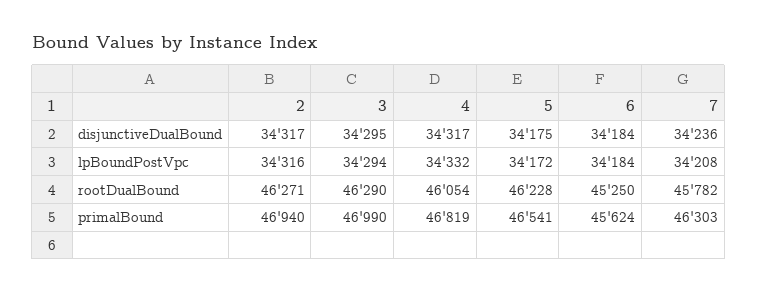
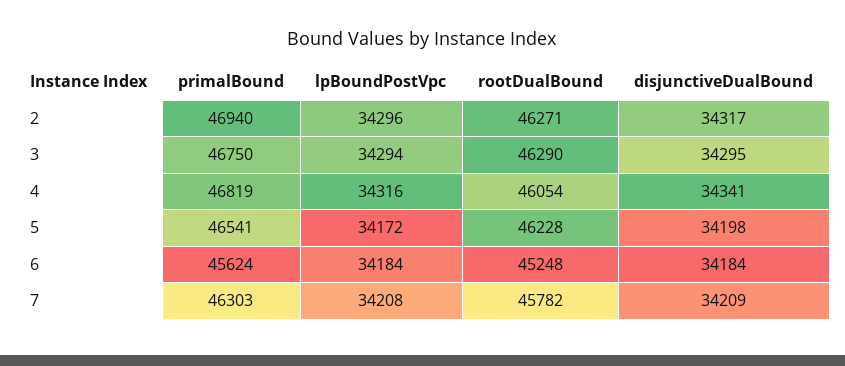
4, disjunctiveDualBound: 34317 -> 34341
5, disjunctiveDualBound: 34175 -> 34198
7, disjunctiveDualBound: 34236 -> 34209
2, lpBoundPostVpc: 34316 -> 34296
4, lpBoundPostVpc: 34332 -> 34316
6, rootDualBound: 45250 -> 45248
3, primalBound: 46990 -> 46750

